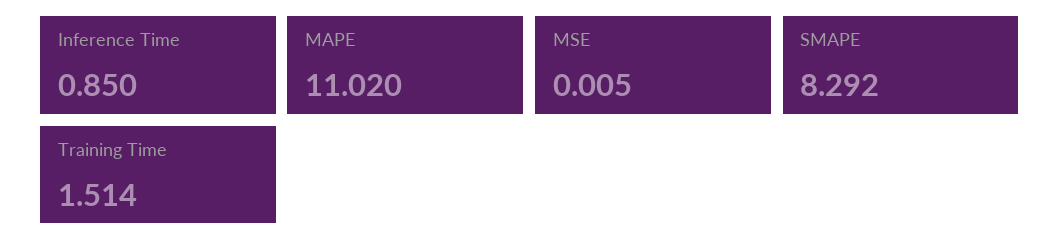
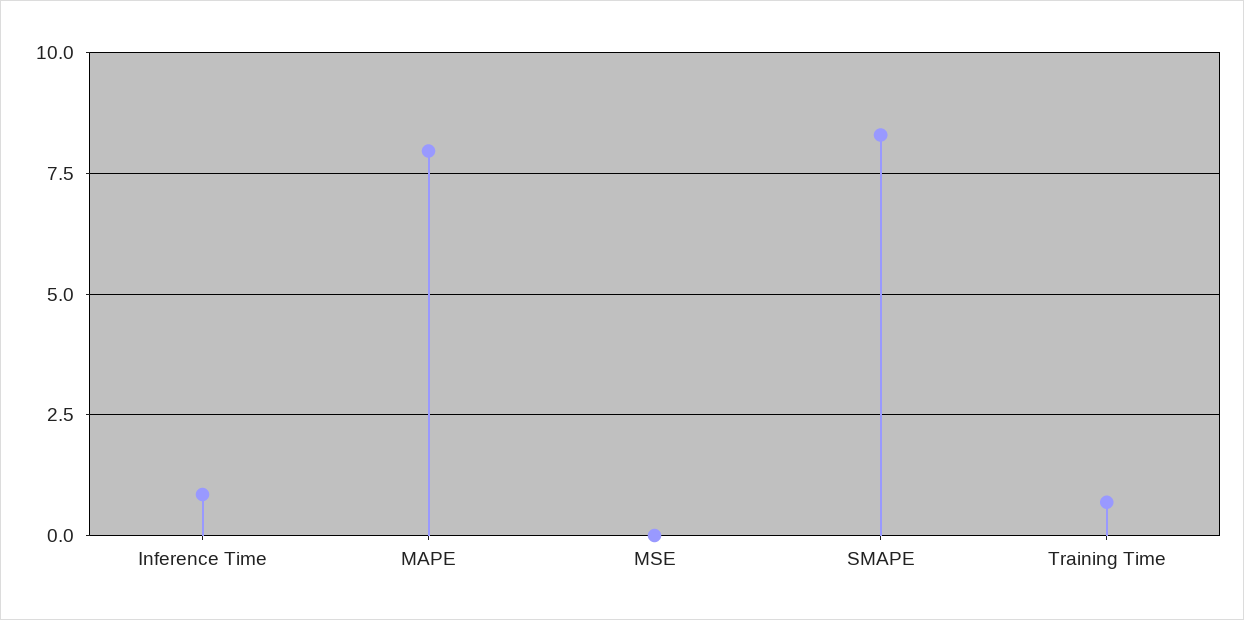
MAPE: 11.02 -> 8
Training Time: 1.514 -> 0.75

